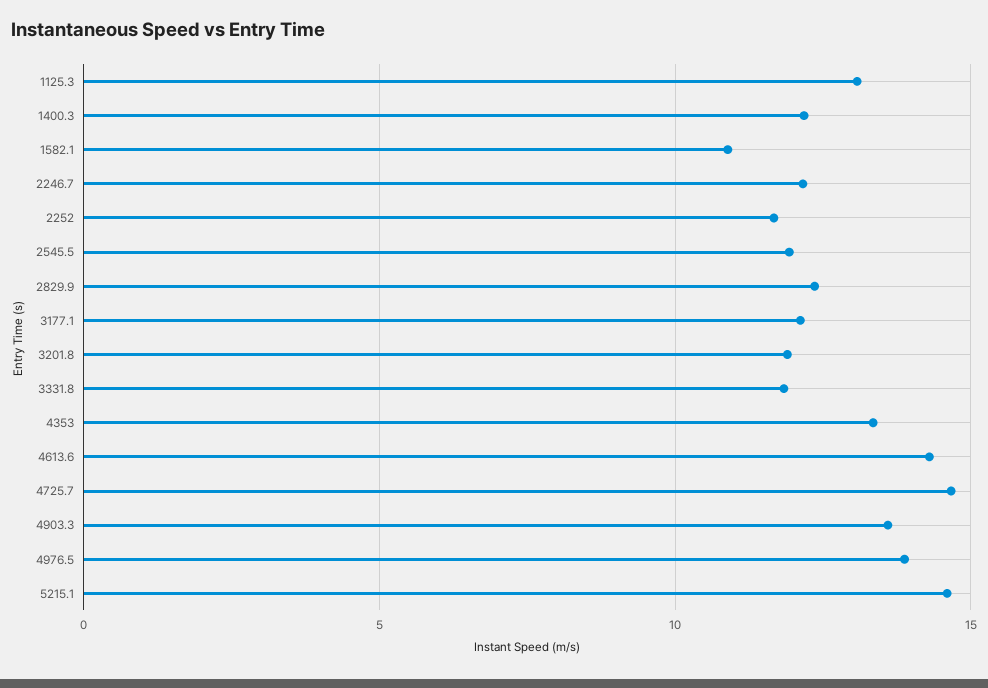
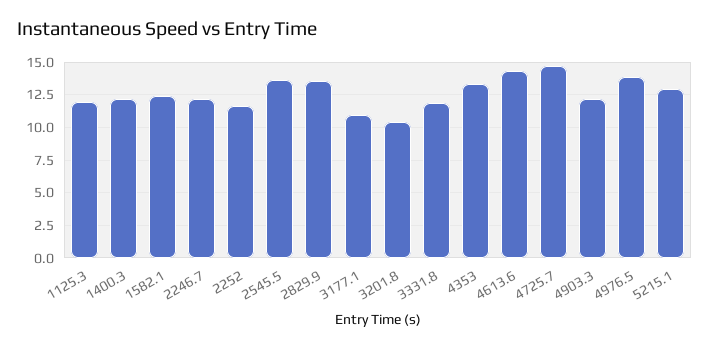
1125.3: 13 -> 12
1582.1: 11 -> 12.5
2545.5: 12 -> 13.5
2829.9: 12.5 -> 13.5
3177.1: 12 -> 11
3201.8: 12 -> 10.5
4903.3: 13.5 -> 12
5215.1: 14.5 -> 13

